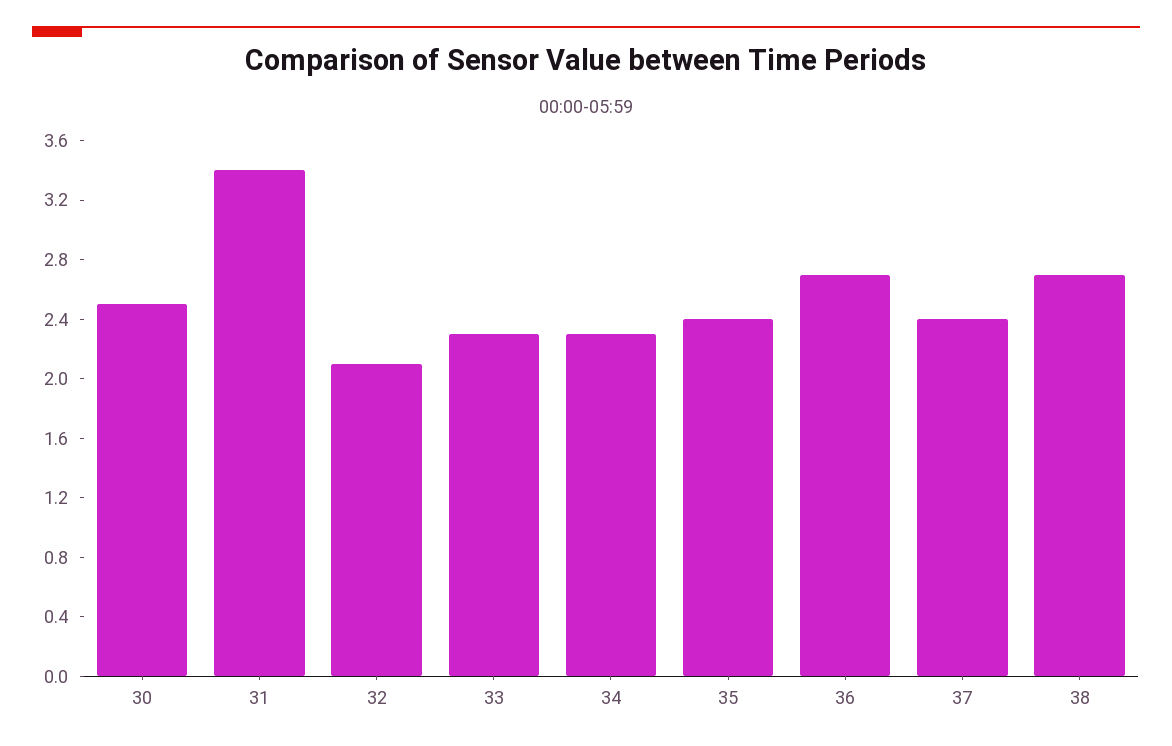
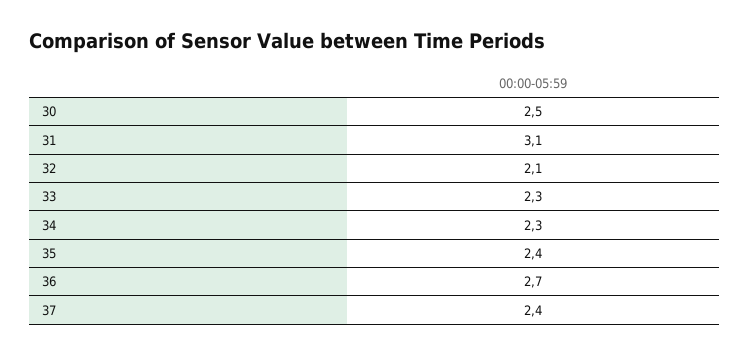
31: 3.4 -> 3.1
38: 2.7 -> none

